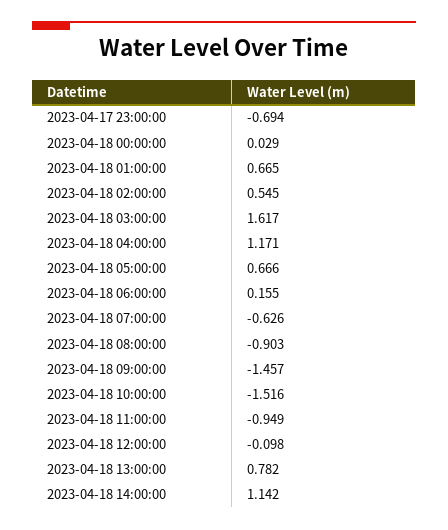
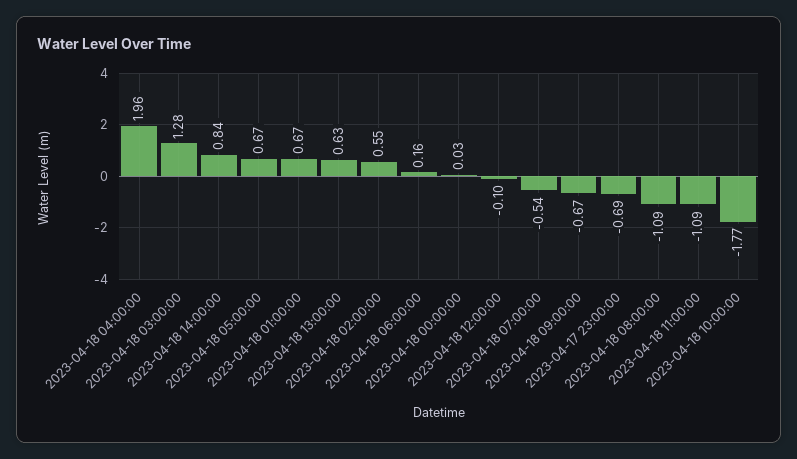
2023-04-18 03:00:00: 1.617 -> 1.28
2023-04-18 04:00:00: 1.171 -> 1.96
2023-04-18 07:00:00: -0.626 -> -0.54
2023-04-18 08:00:00: -0.903 -> -1.09
2023-04-18 09:00:00: -1.457 -> -0.67
2023-04-18 10:00:00: -1.516 -> -1.77
2023-04-18 11:00:00: -0.949 -> -1.09
2023-04-18 13:00:00: 0.782 -> 0.63
2023-04-18 14:00:00: 1.142 -> 0.84

